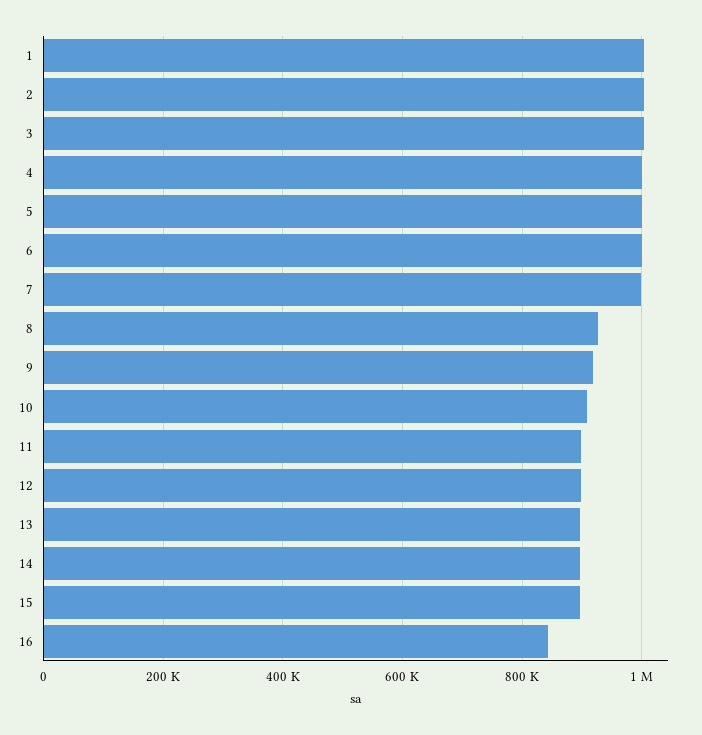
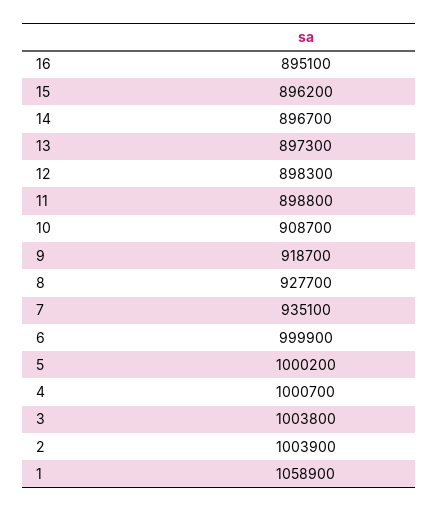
1: 1000000 -> 1058900
7: 1000000 -> 935100
16: 840000 -> 895100

